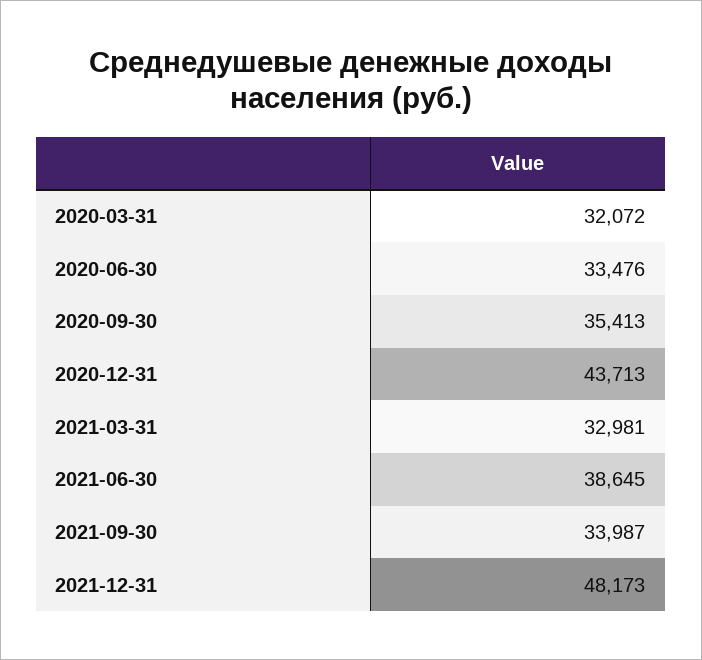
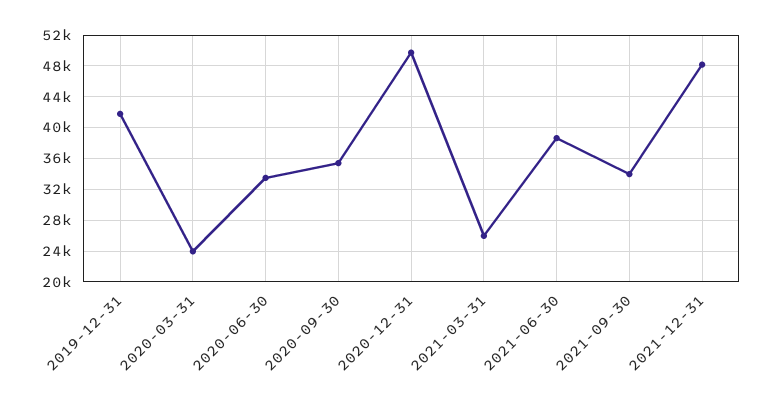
2020-03-31: 32072 -> 24000
2020-12-31: 43713 -> 50000
2021-03-31: 32981 -> 26000
2019-12-31: none -> 42000

